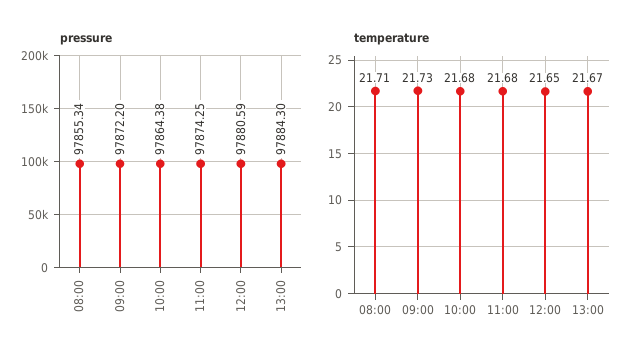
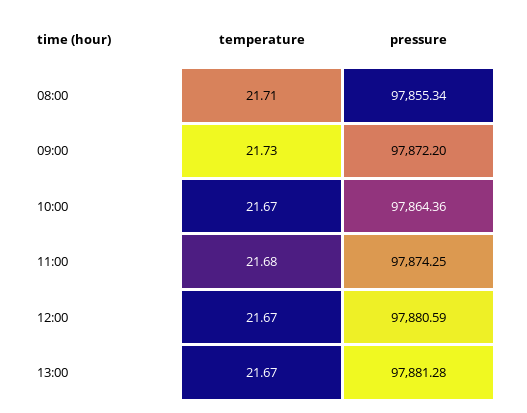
pressure, 10:00: 97864.38 -> 97864.36
pressure, 13:00: 97884.3 -> 97881.28
temperature, 10:00: 21.68 -> 21.67
temperature, 12:00: 21.65 -> 21.67

